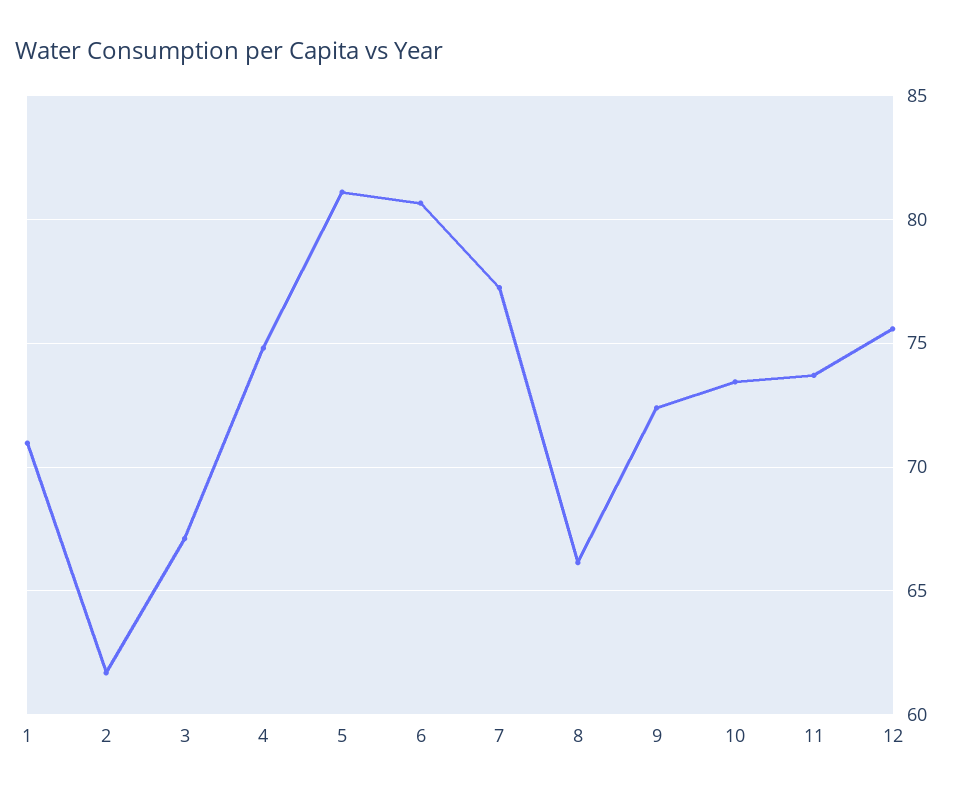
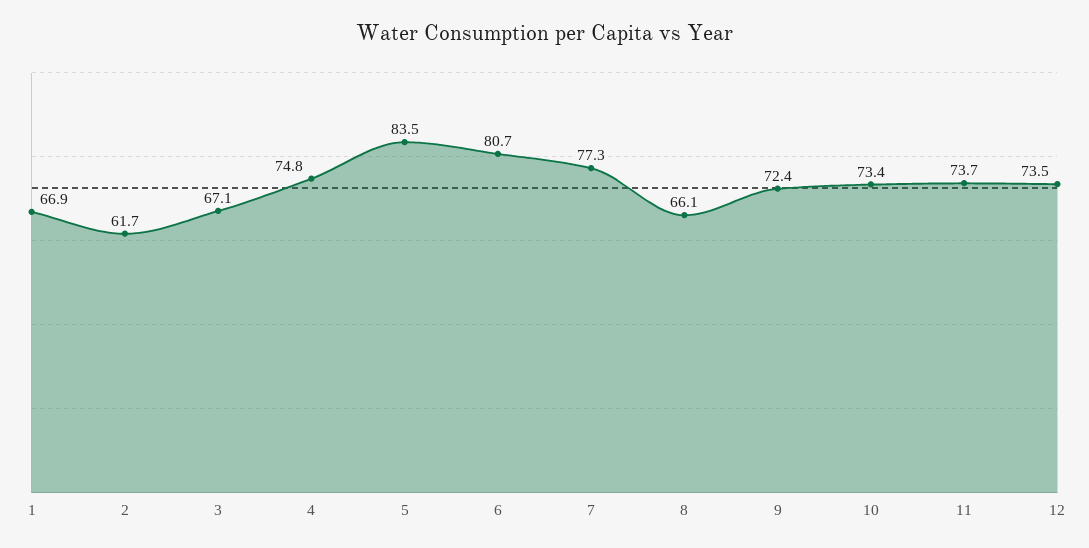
1: 71 -> 66.9
5: 81 -> 83.5
12: 75.5 -> 73.5

